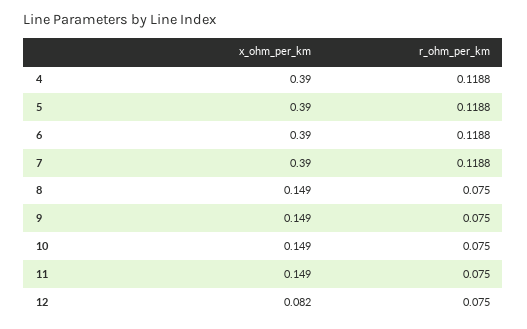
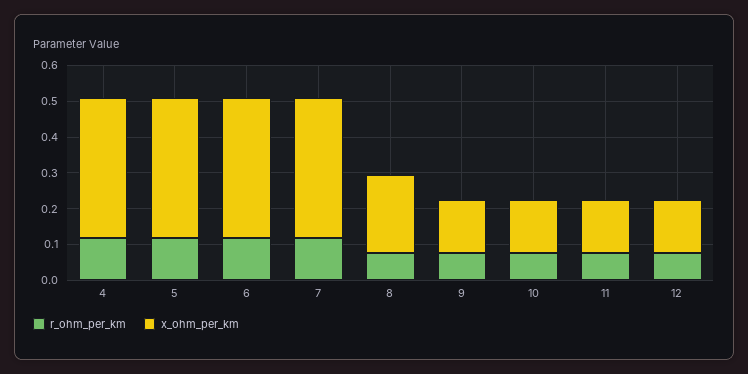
x_ohm_per_km, 8: 0.149 -> 0.225
x_ohm_per_km, 12: 0.082 -> 0.15

